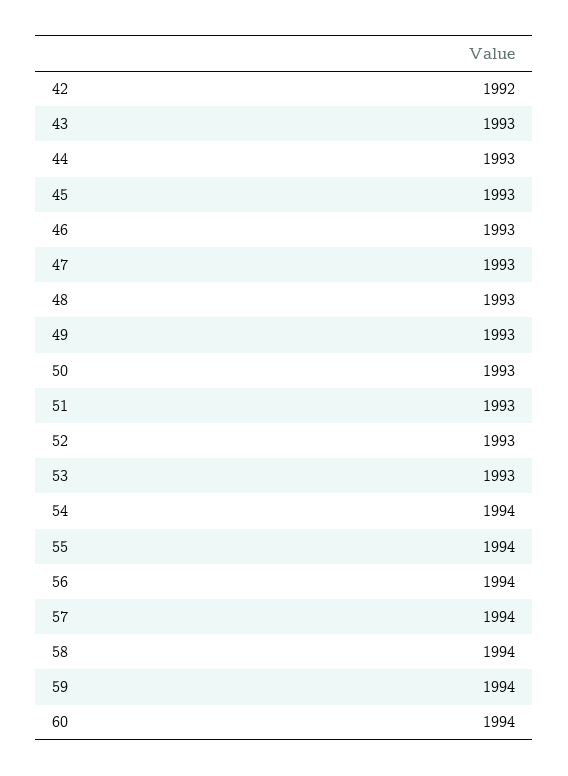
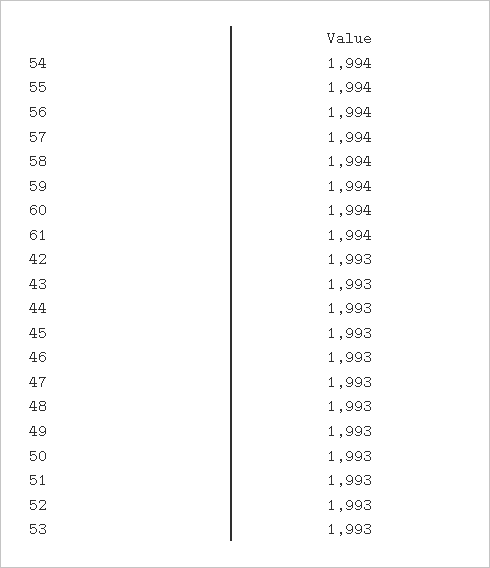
42: 1992 -> 1993
61: none -> 1994

